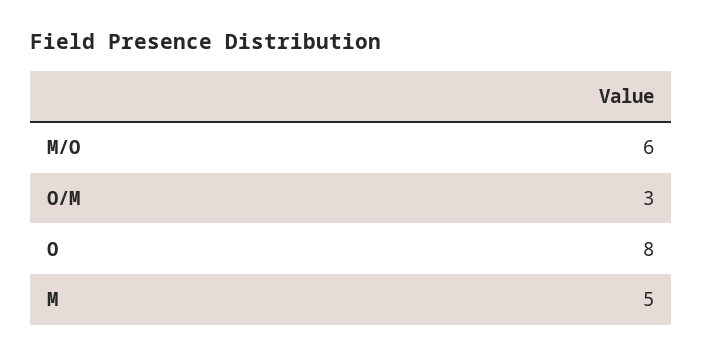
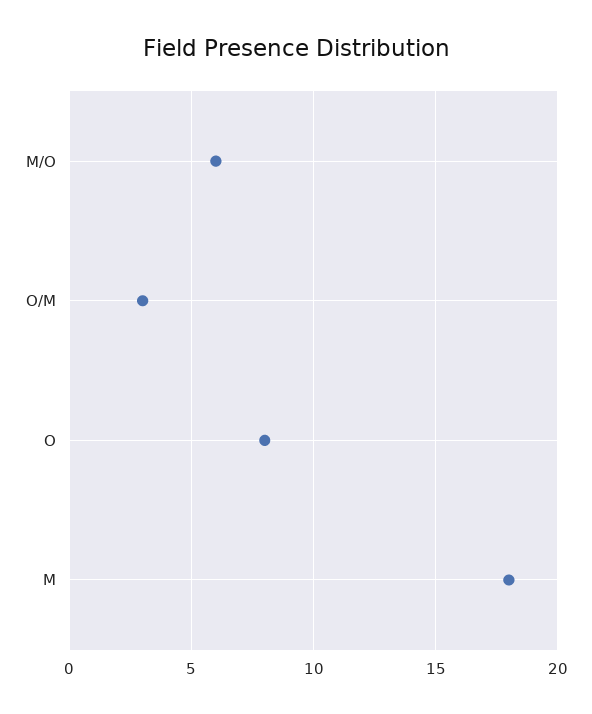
M: 5 -> 18

